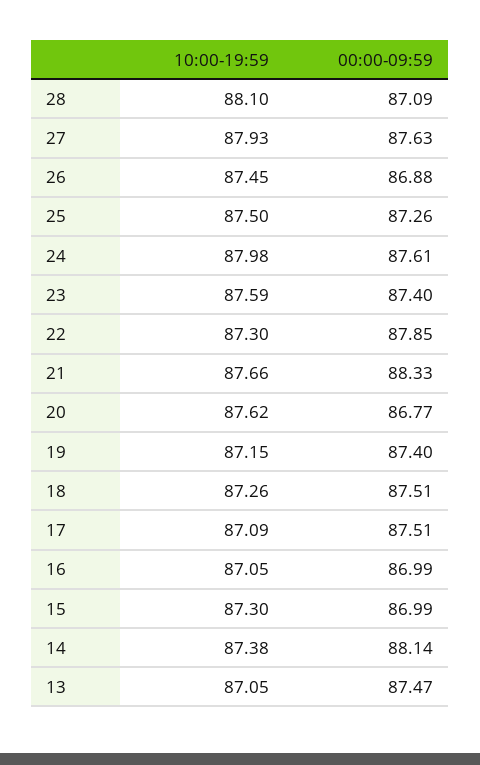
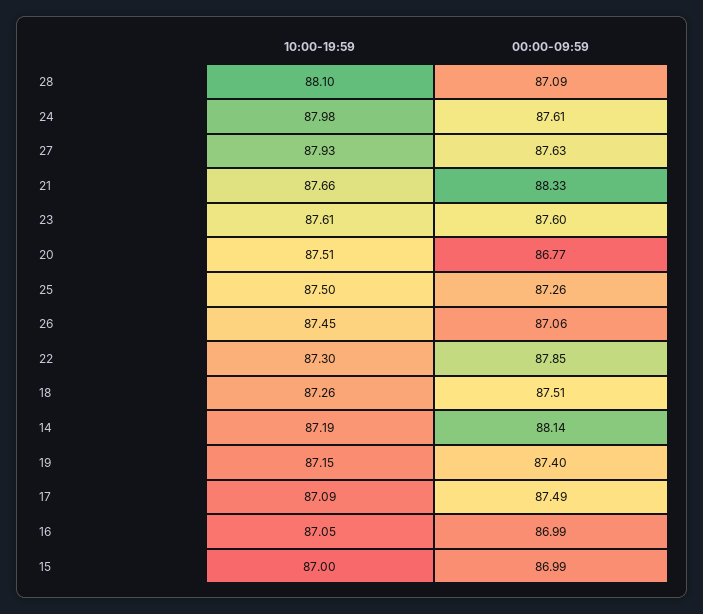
00:00-09:59, 26: 86.88 -> 87.06
10:00-19:59, 23: 87.59 -> 87.61
00:00-09:59, 23: 87.4 -> 87.6
10:00-19:59, 20: 87.62 -> 87.51
00:00-09:59, 17: 87.51 -> 87.49
10:00-19:59, 15: 87.3 -> 87
10:00-19:59, 14: 87.38 -> 87.19
10:00-19:59, 13: 87.05 -> none
00:00-09:59, 13: 87.47 -> none

